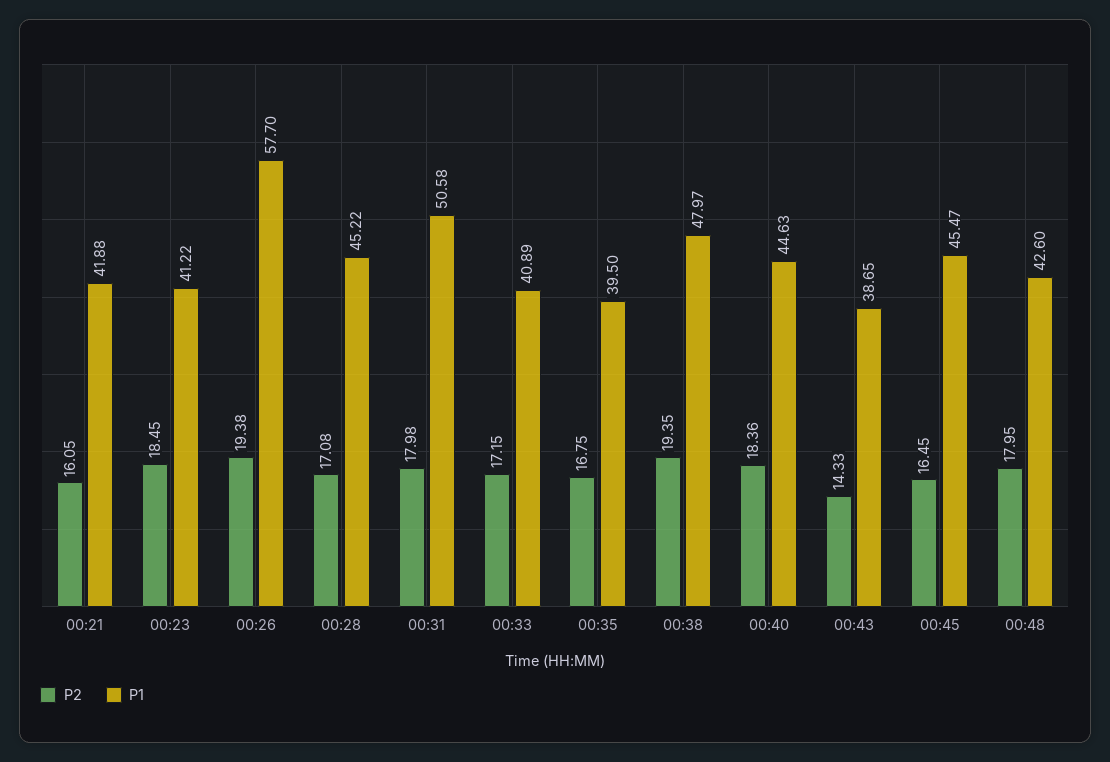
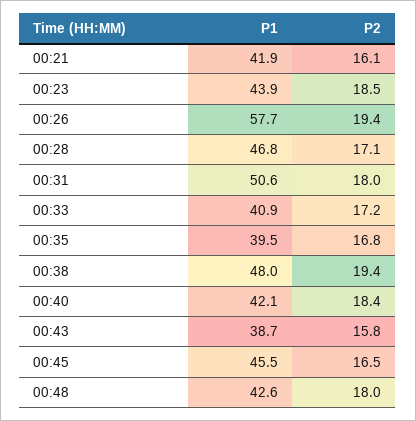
P1, 00:23: 41.22 -> 43.9
P1, 00:28: 45.22 -> 46.8
P1, 00:40: 44.63 -> 42.1
P2, 00:43: 14.33 -> 15.8

